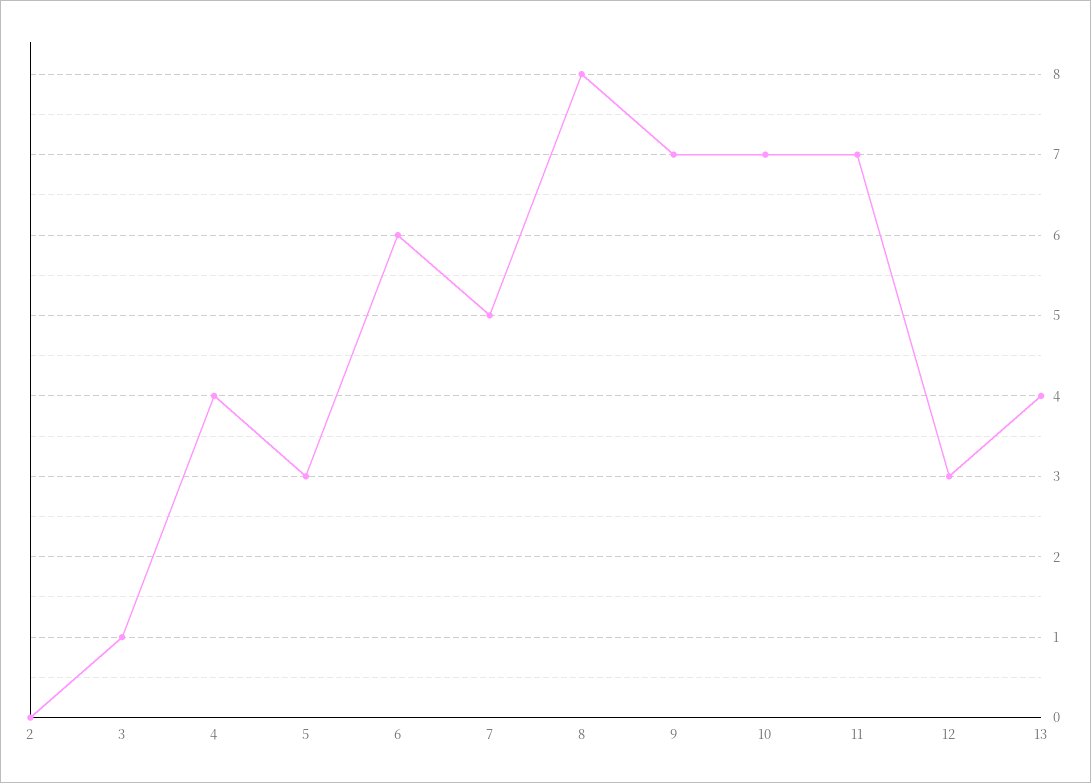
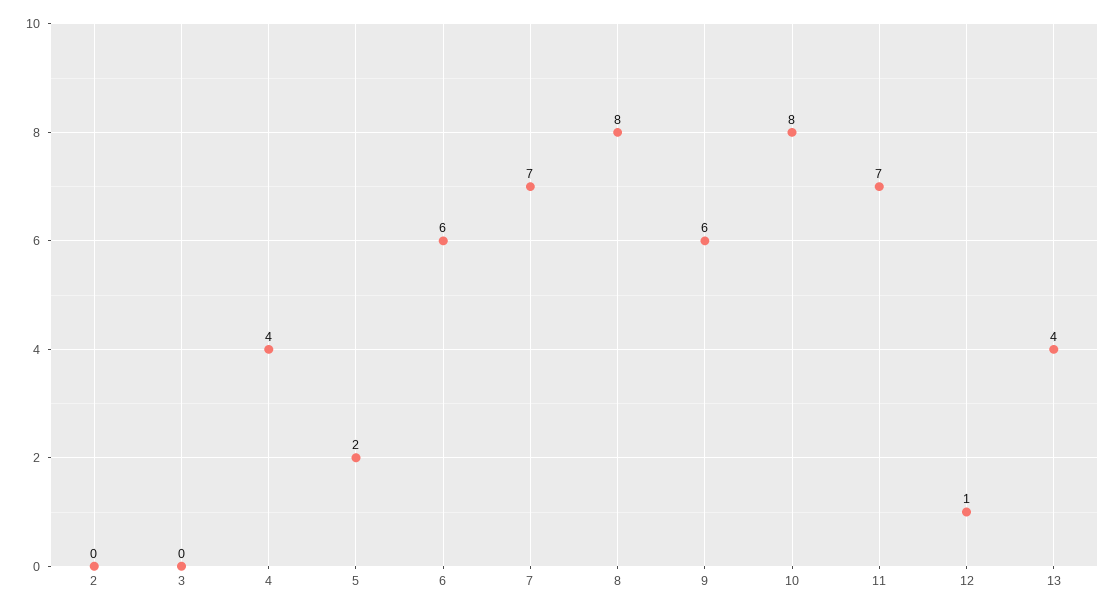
3: 1 -> 0
5: 3 -> 2
7: 5 -> 7
9: 7 -> 6
10: 7 -> 8
12: 3 -> 1

